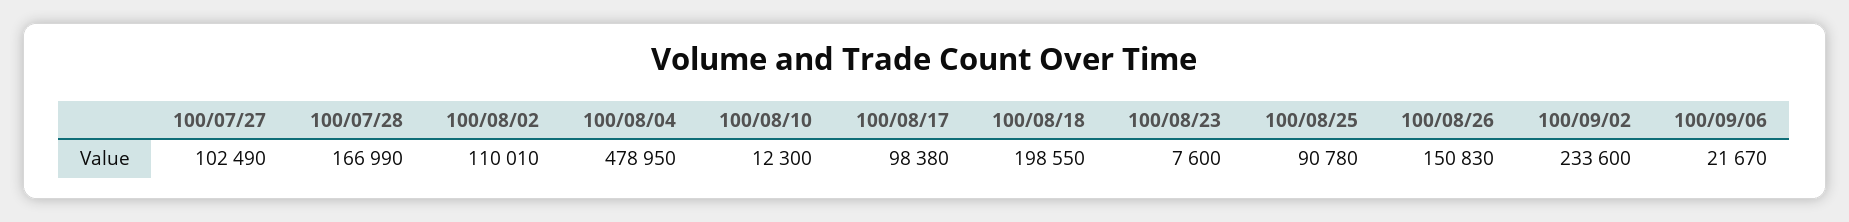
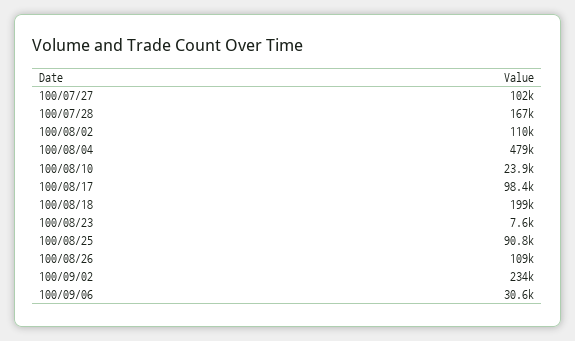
100/08/10: 12300 -> 23900
100/08/26: 150830 -> 109000
100/09/06: 21670 -> 30600

